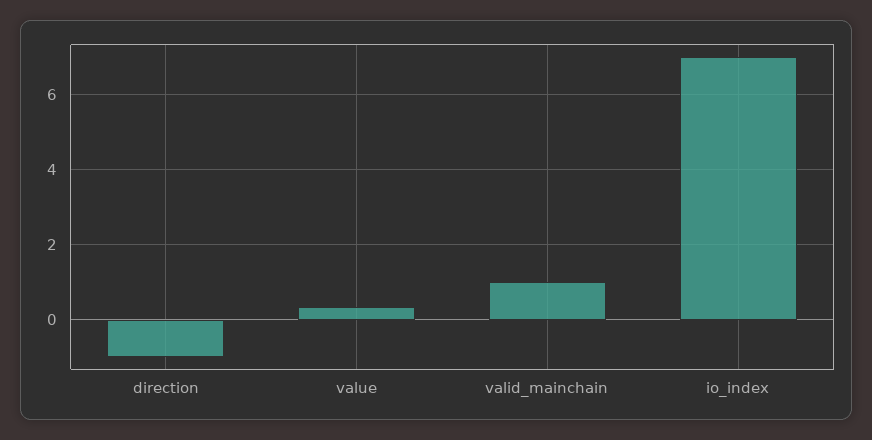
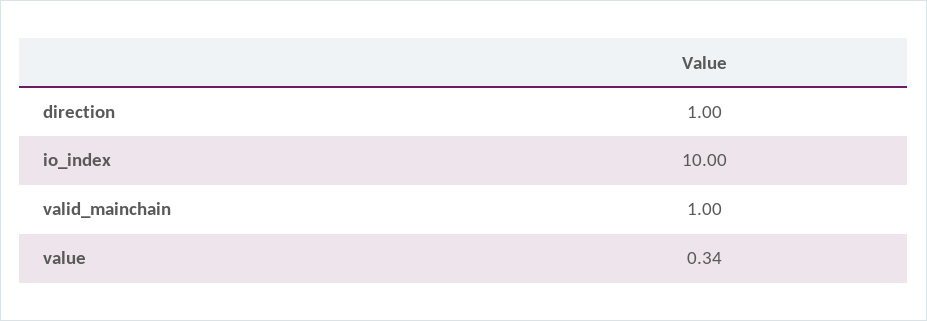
direction: -1 -> 1
io_index: 7 -> 10

